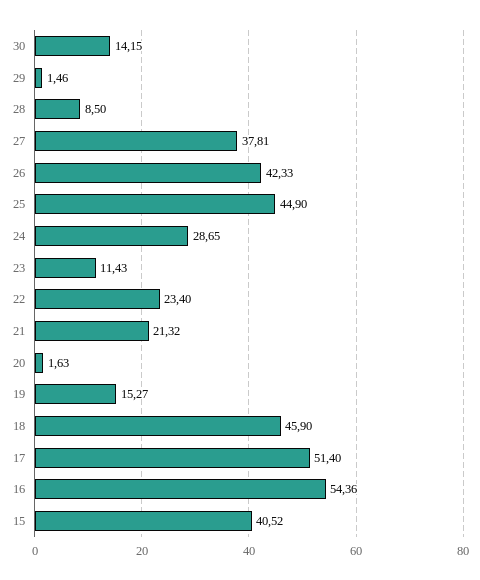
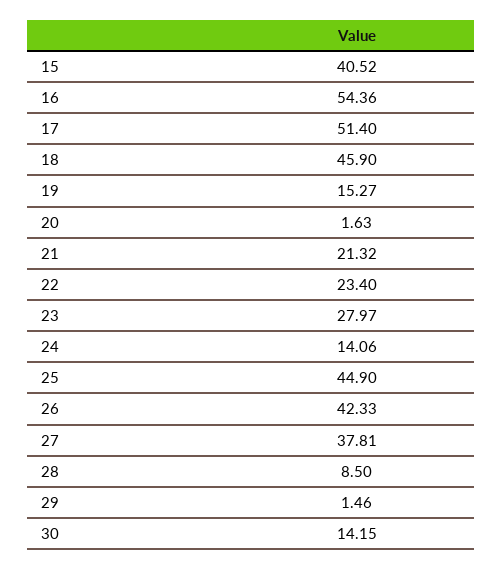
24: 28.65 -> 14.06
23: 11.43 -> 27.97

